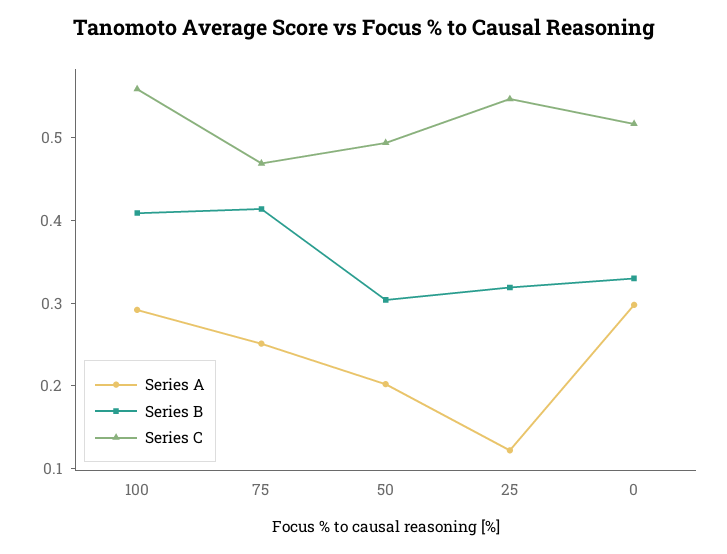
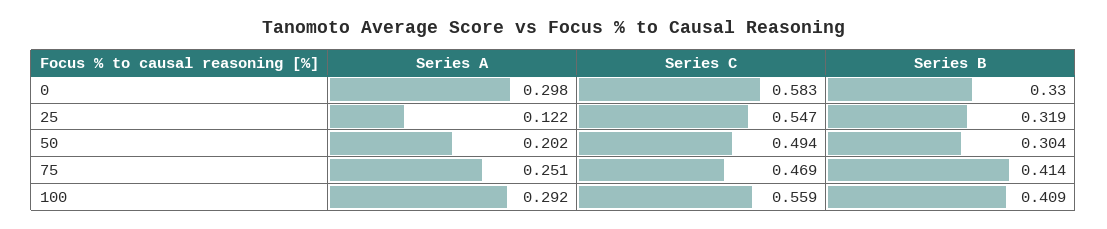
Series C, 0: 0.52 -> 0.583

